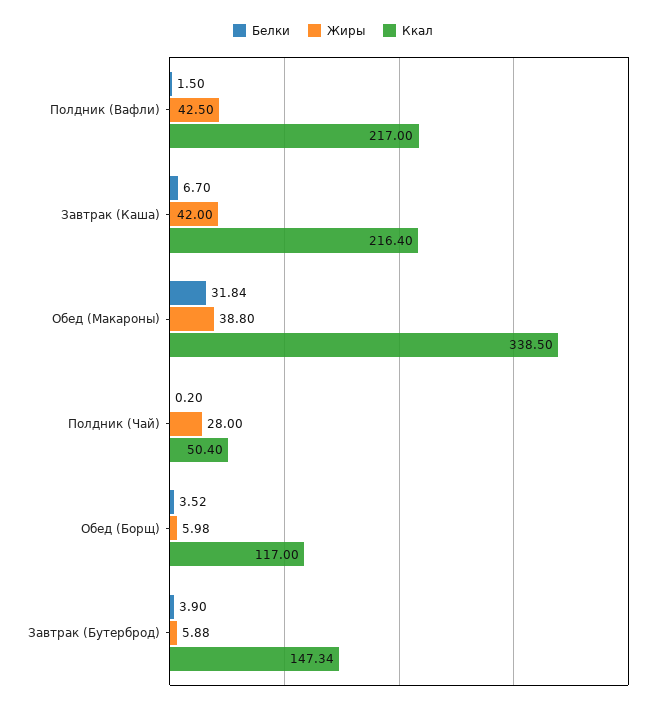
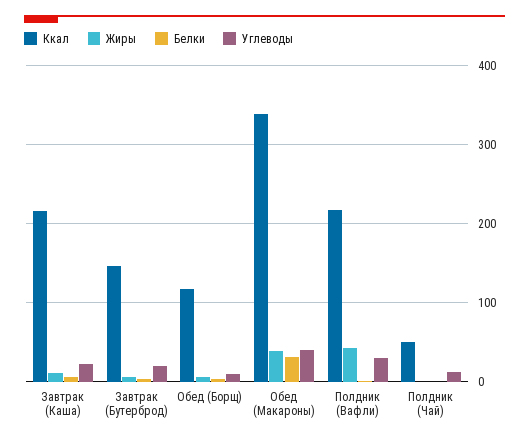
Жиры, Завтрак (Каша): 42 -> 10
Жиры, Полдник (Чай): 28 -> 0
Углеводы, Завтрак (Каша): none -> 20
Углеводы, Завтрак (Бутерброд): none -> 20
Углеводы, Обед (Борщ): none -> 10
Углеводы, Обед (Макароны): none -> 40
Углеводы, Полдник (Вафли): none -> 30
Углеводы, Полдник (Чай): none -> 10

